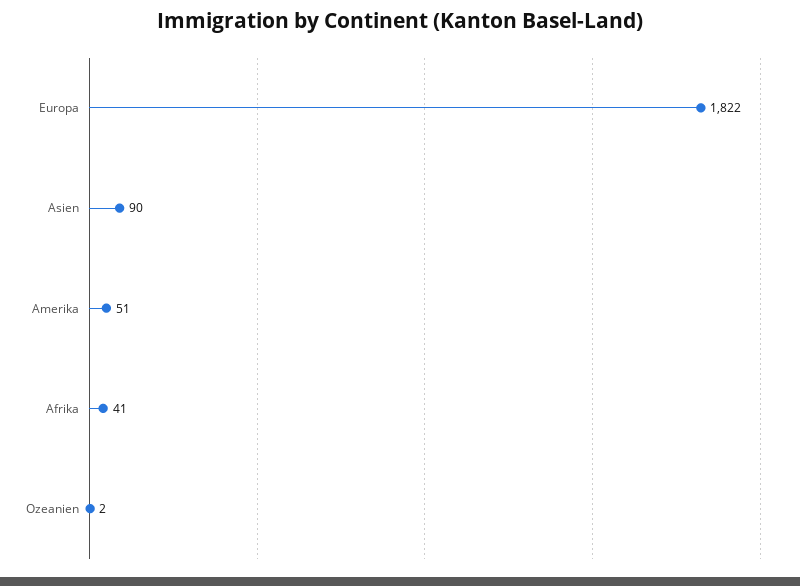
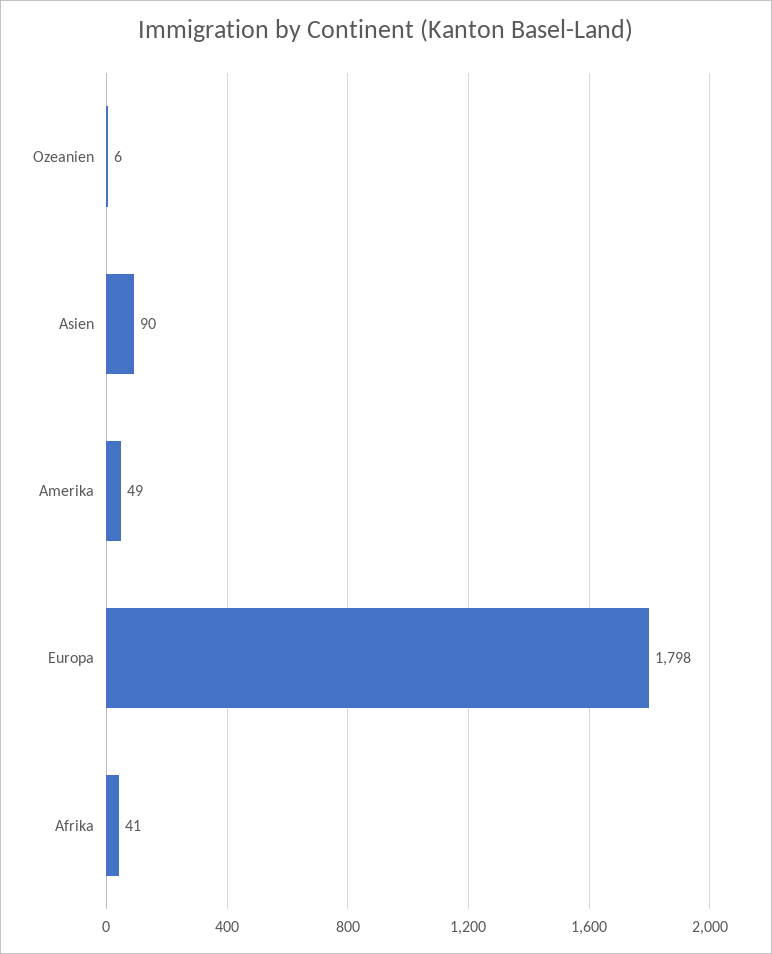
Europa: 1822 -> 1798
Amerika: 51 -> 49
Ozeanien: 2 -> 6

